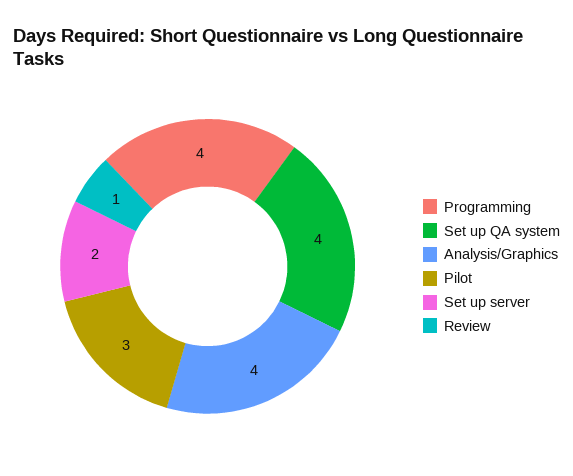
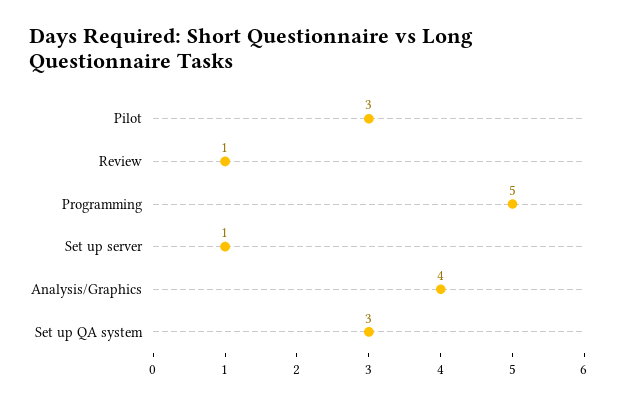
Programming: 4 -> 5
Set up QA system: 4 -> 3
Set up server: 2 -> 1

